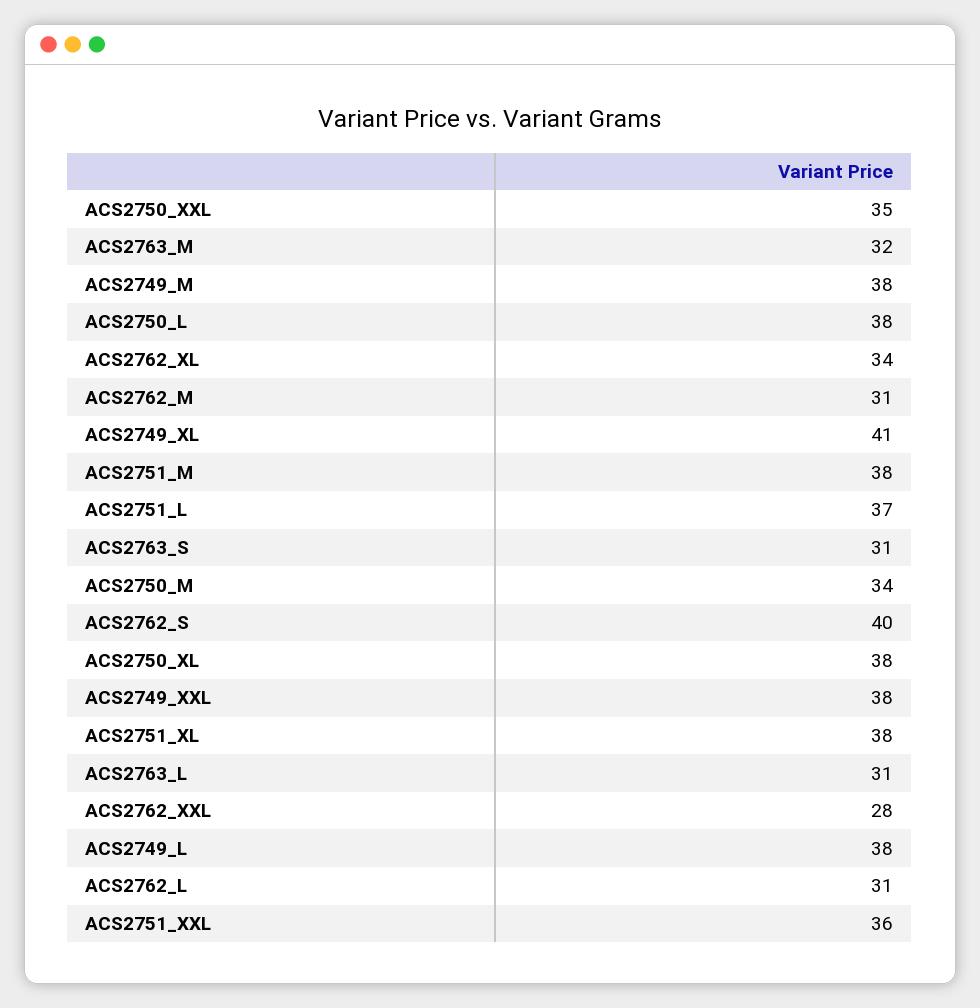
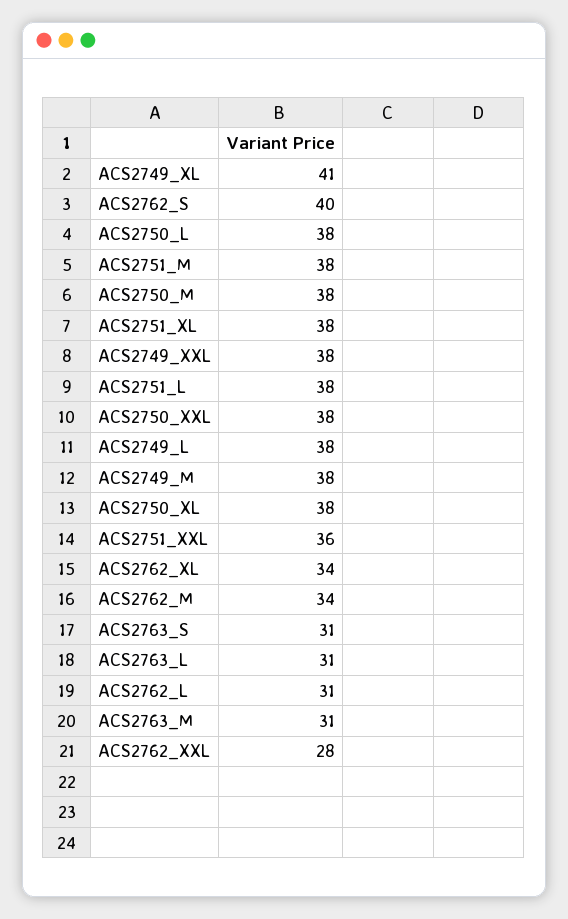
ACS2750_XXL: 35 -> 38
ACS2763_M: 32 -> 31
ACS2762_M: 31 -> 34
ACS2751_L: 37 -> 38
ACS2750_M: 34 -> 38

